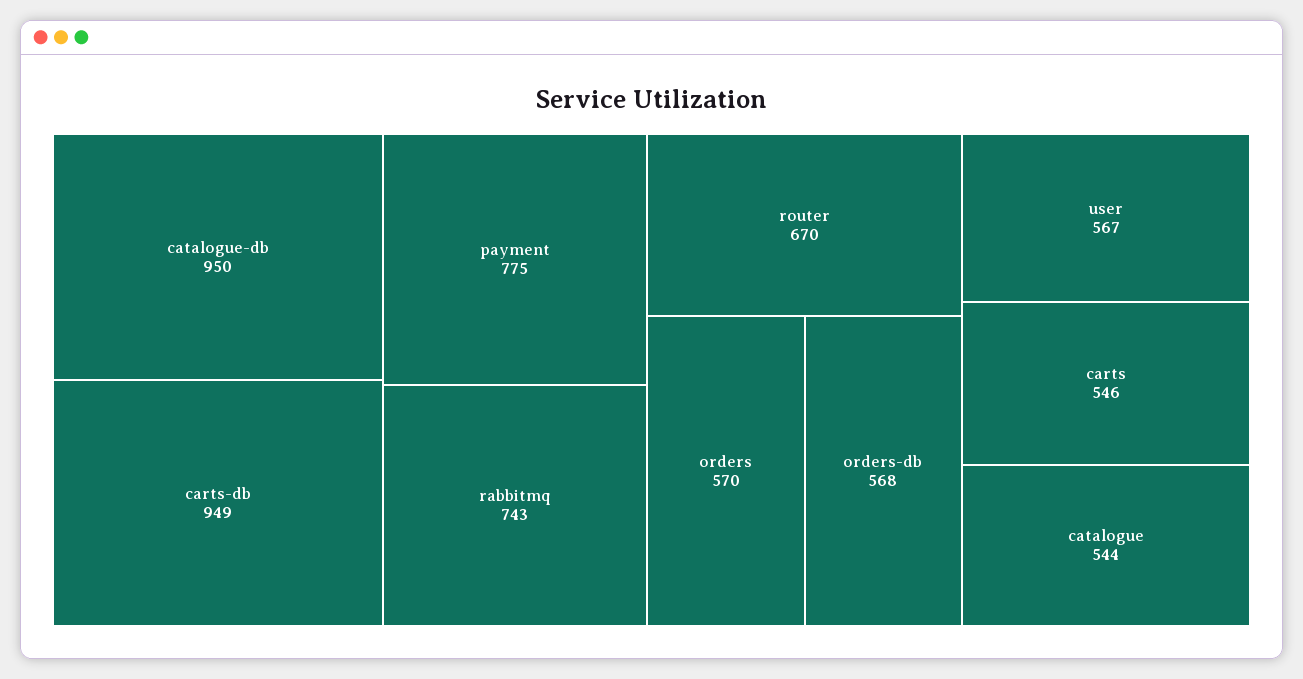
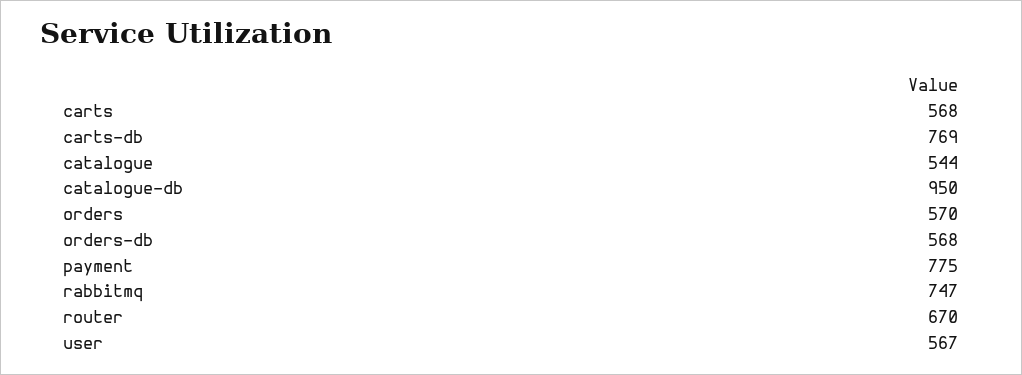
carts-db: 949 -> 769
rabbitmq: 743 -> 747
carts: 546 -> 568

